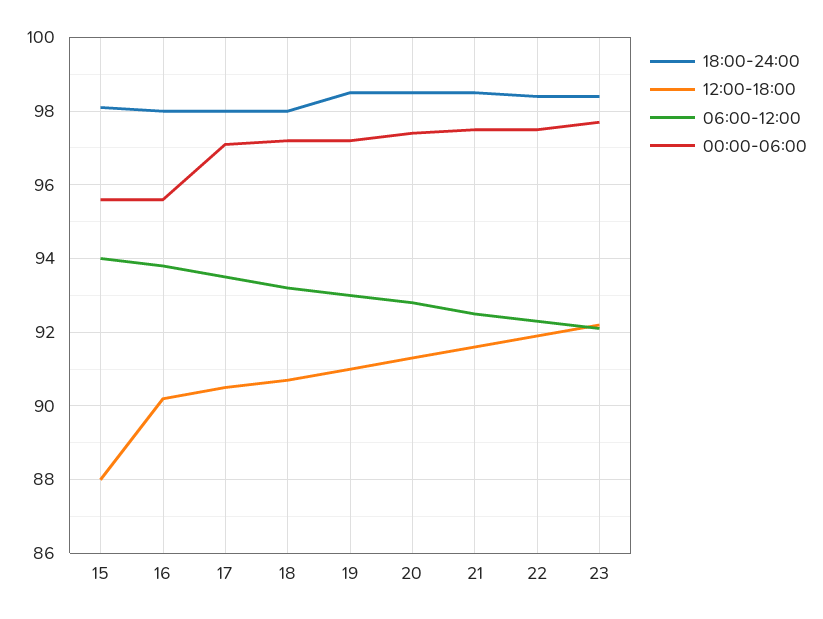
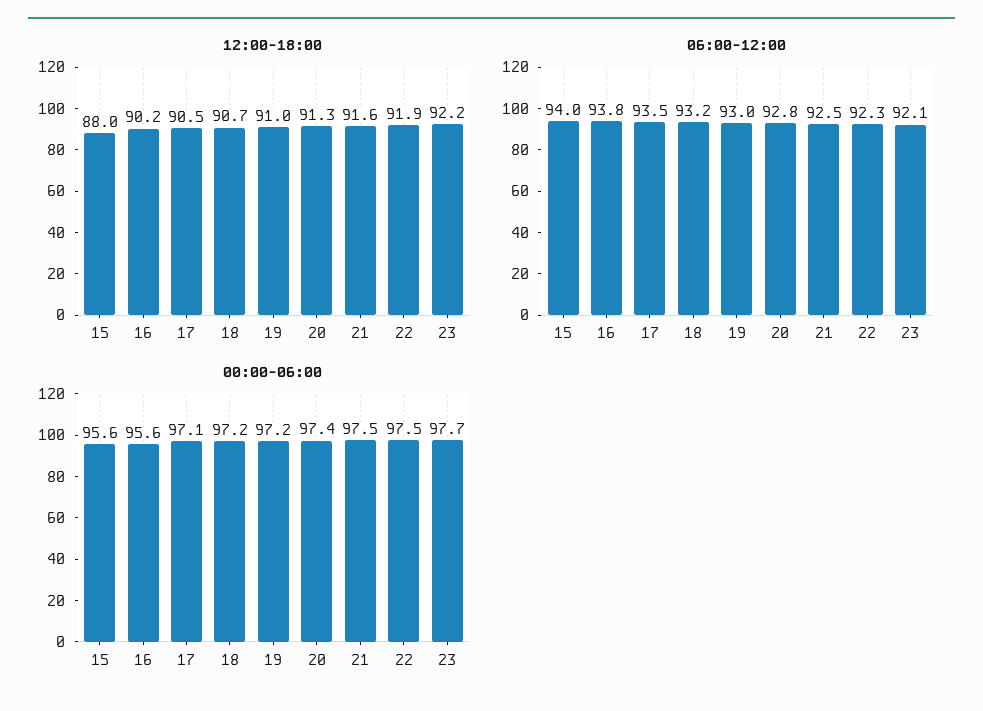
18:00-24:00, 15: 98 -> none
18:00-24:00, 16: 98 -> none
18:00-24:00, 17: 98 -> none
18:00-24:00, 18: 98 -> none
18:00-24:00, 19: 98.5 -> none
18:00-24:00, 20: 98.5 -> none
18:00-24:00, 21: 98.5 -> none
18:00-24:00, 22: 98.5 -> none
18:00-24:00, 23: 98.5 -> none

